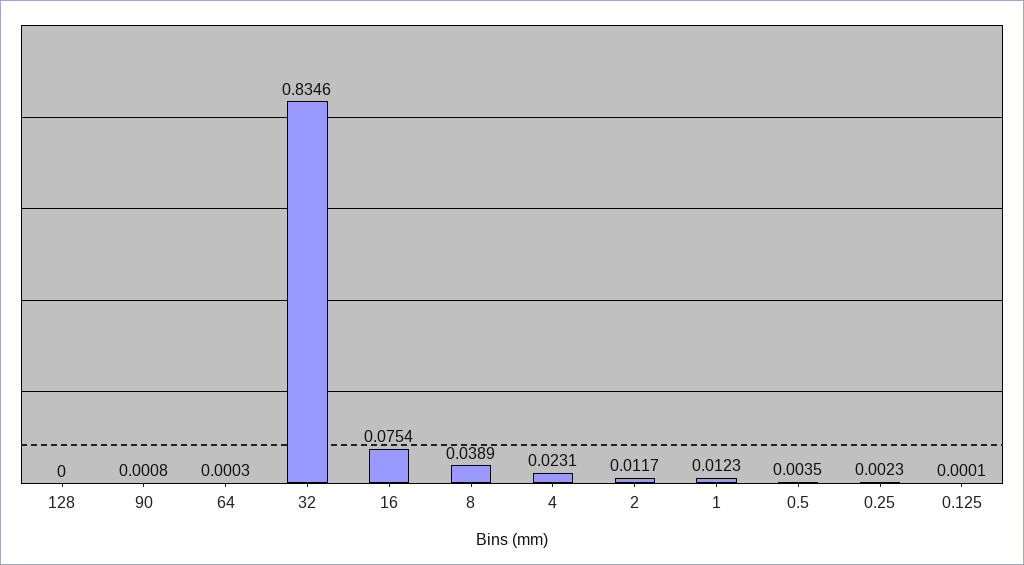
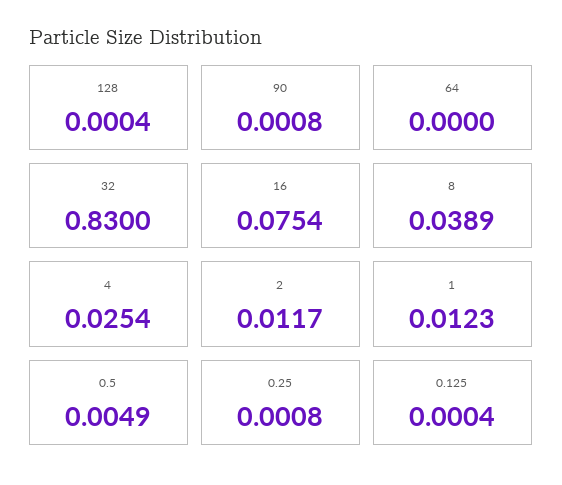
128: 0 -> 0.0004
64: 0.0003 -> 0
32: 0.8346 -> 0.83
4: 0.0231 -> 0.0254
0.5: 0.0035 -> 0.0049
0.25: 0.0023 -> 0.0008
0.125: 0.0001 -> 0.0004

